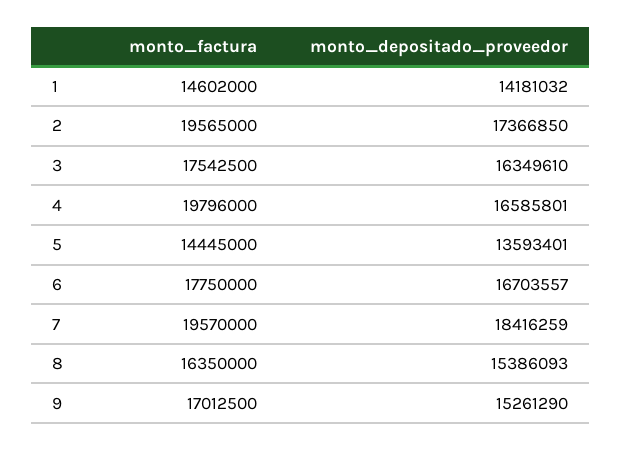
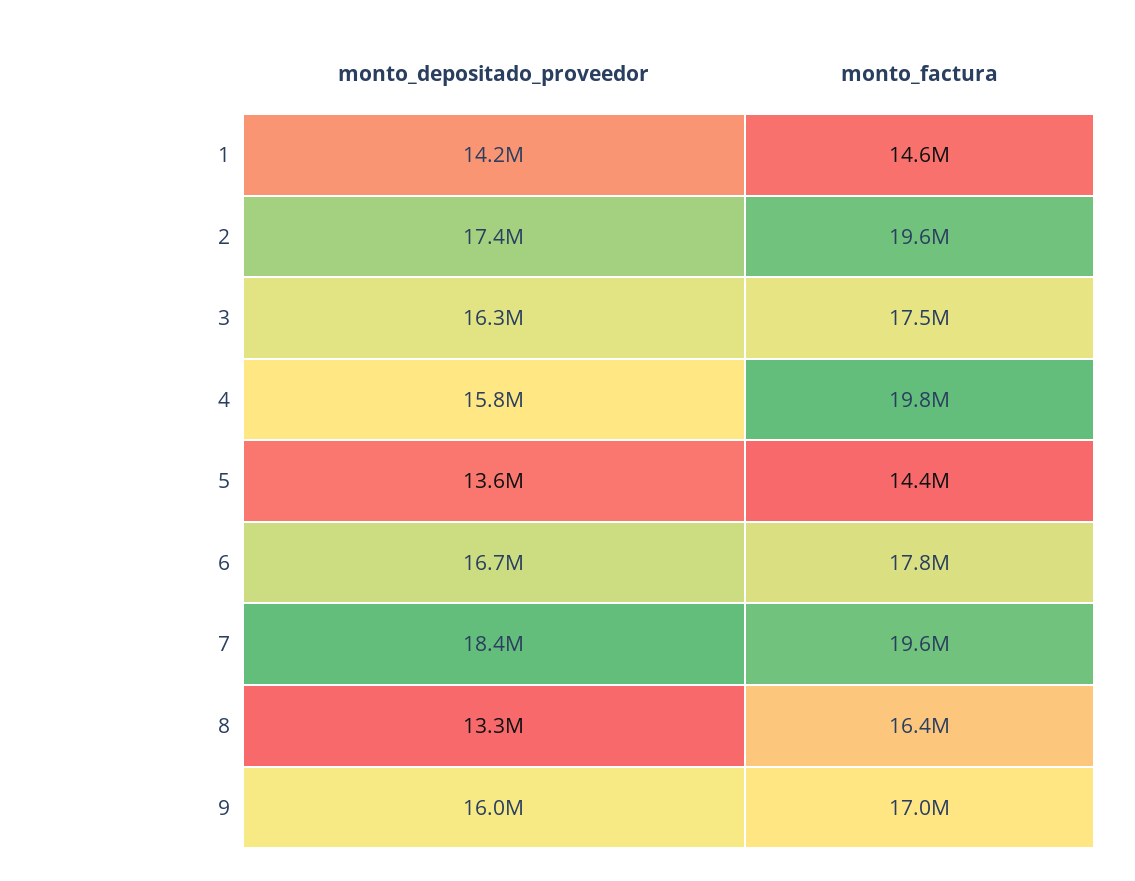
monto_depositado_proveedor, 4: 16585801 -> 15800000
monto_depositado_proveedor, 8: 15386093 -> 13300000
monto_depositado_proveedor, 9: 15261290 -> 16000000

